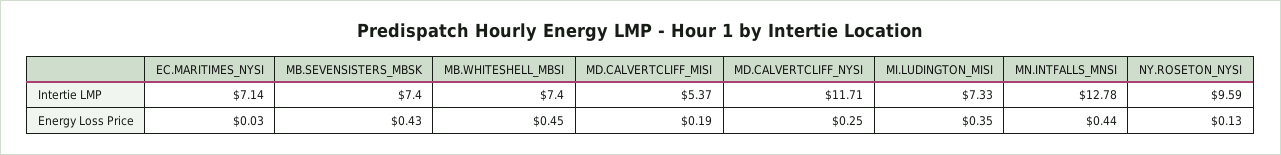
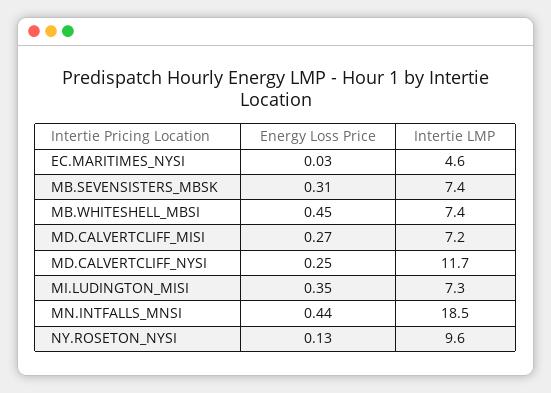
EC.MARITIMES_NYSI, Intertie LMP: 7.14 -> 4.6
MD.CALVERTCLIFF_MISI, Intertie LMP: 5.37 -> 7.2
MN.INTFALLS_MNSI, Intertie LMP: 12.78 -> 18.5
MB.SEVENSISTERS_MBSK, Energy Loss Price: 0.43 -> 0.31
MD.CALVERTCLIFF_MISI, Energy Loss Price: 0.19 -> 0.27

